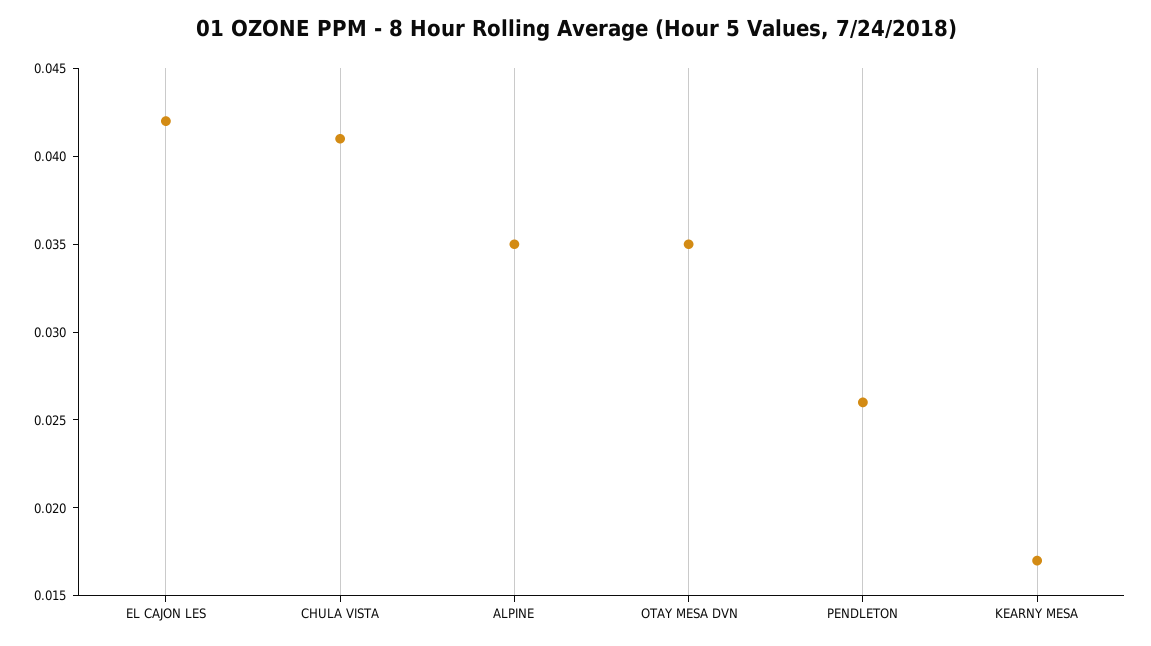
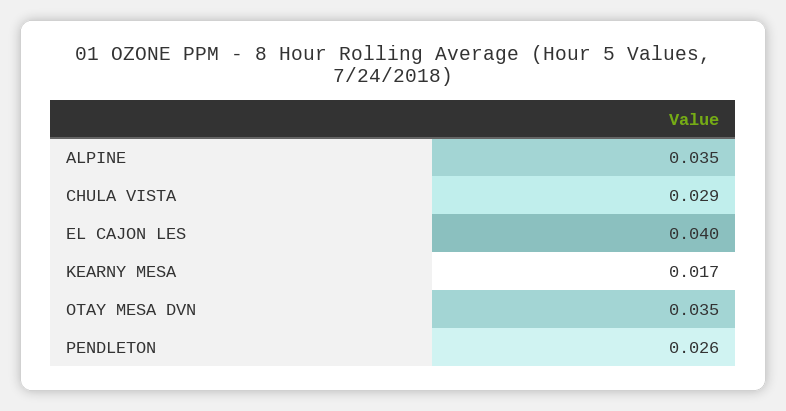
EL CAJON LES: 0.042 -> 0.04
CHULA VISTA: 0.041 -> 0.029

